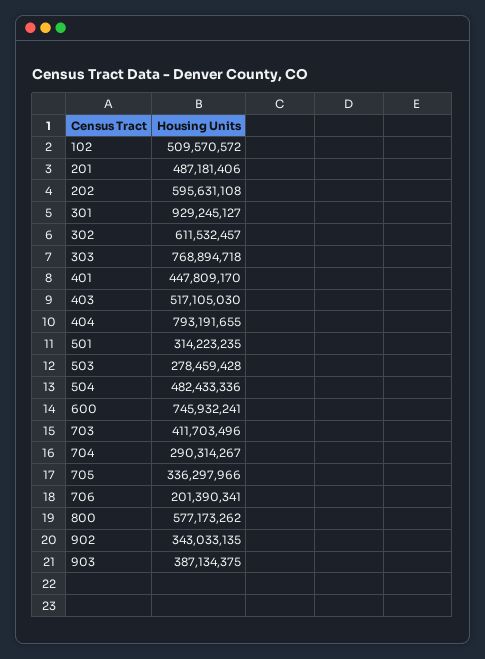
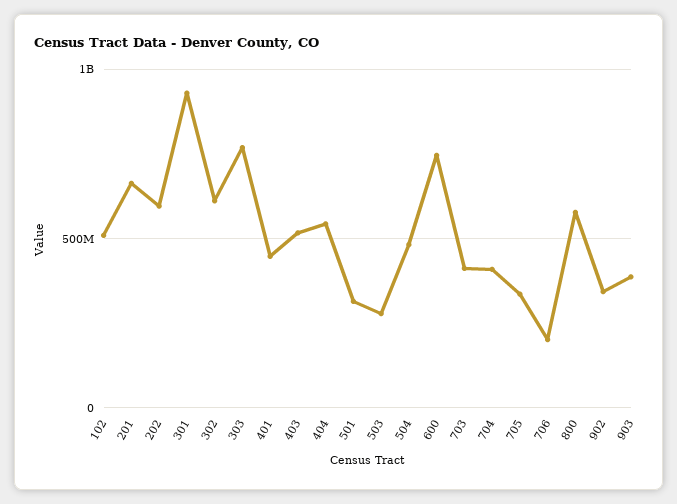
201: 487181406 -> 650000000
404: 793191655 -> 550000000
704: 290314267 -> 400000000

